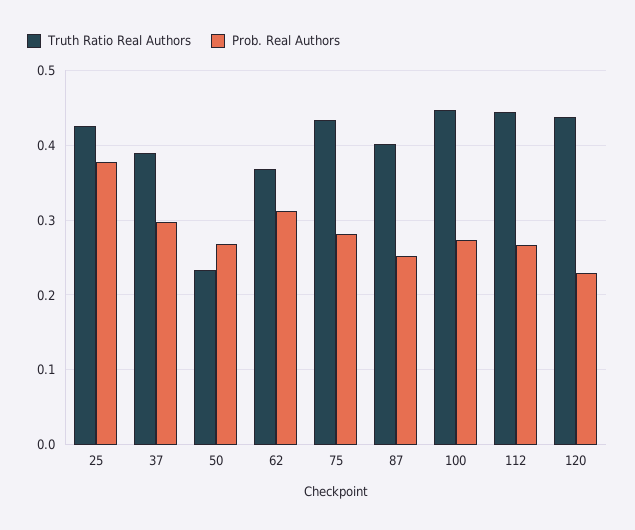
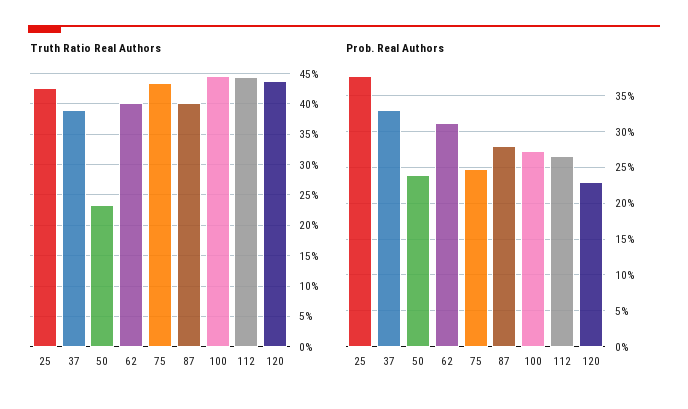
Prob. Real Authors, 37: 0.3 -> 0.33
Prob. Real Authors, 50: 0.27 -> 0.24
Truth Ratio Real Authors, 62: 0.37 -> 0.4
Prob. Real Authors, 75: 0.28 -> 0.25
Prob. Real Authors, 87: 0.25 -> 0.28

